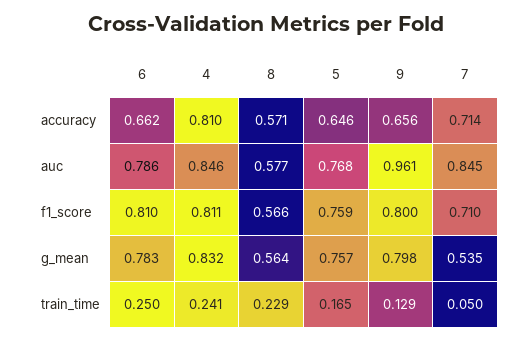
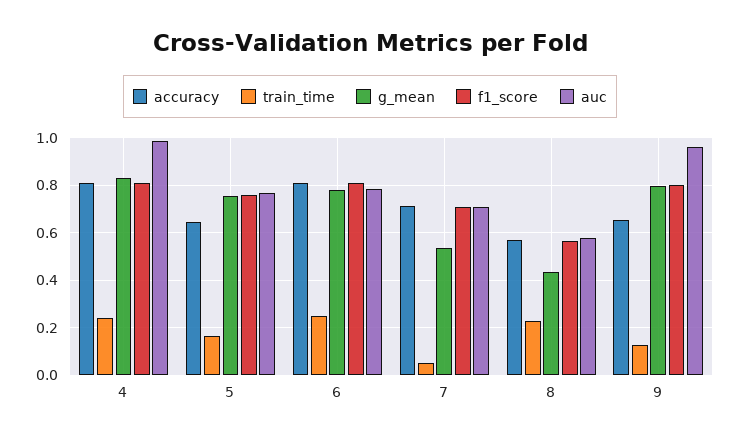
accuracy, 6: 0.662 -> 0.8
auc, 4: 0.846 -> 1
auc, 7: 0.845 -> 0.7
g_mean, 8: 0.564 -> 0.45

